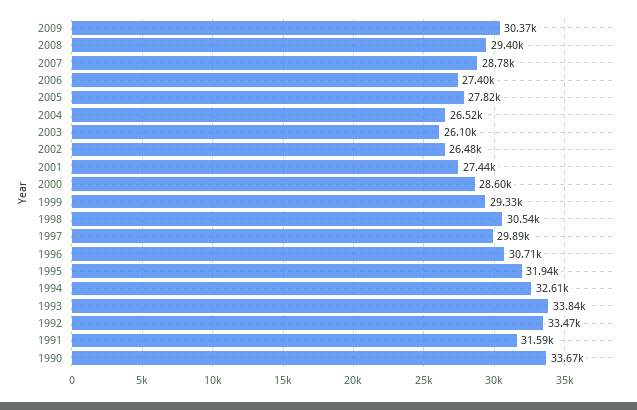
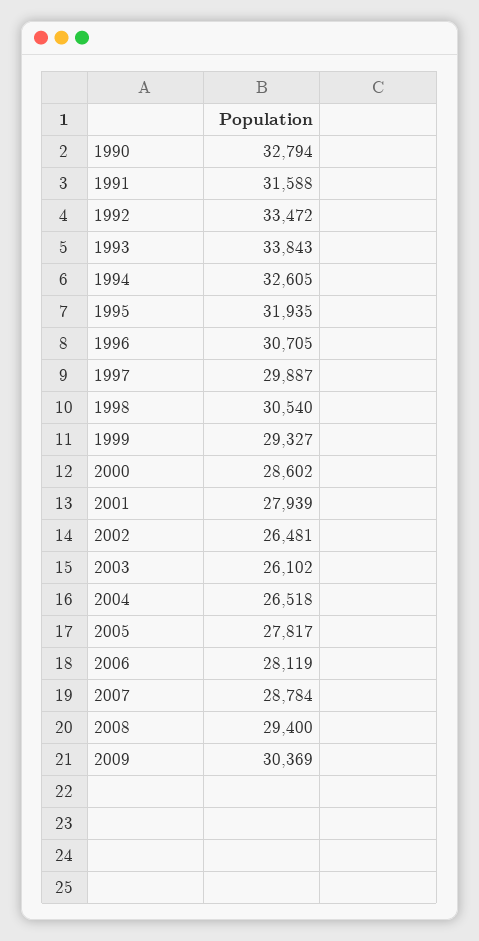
2006: 27400 -> 28119
2001: 27440 -> 27939
1990: 33670 -> 32794

